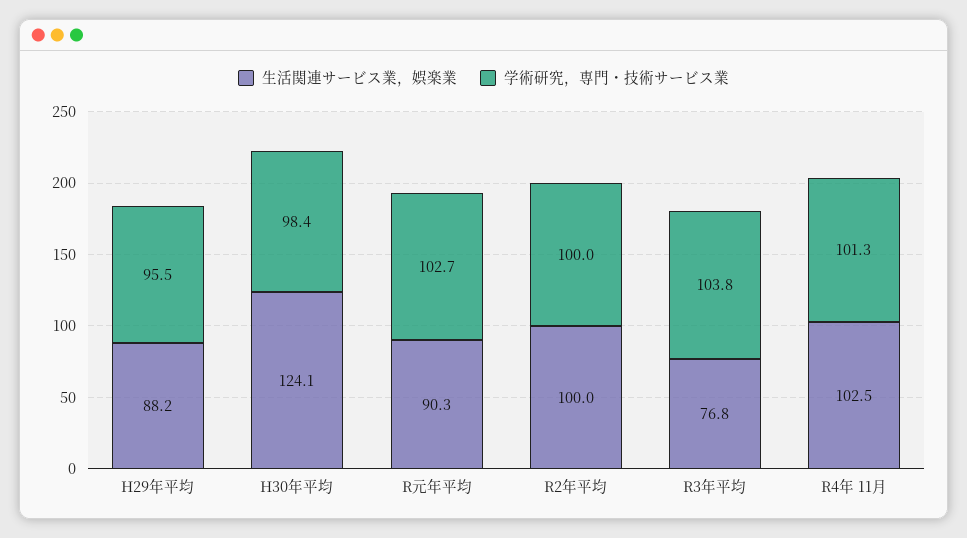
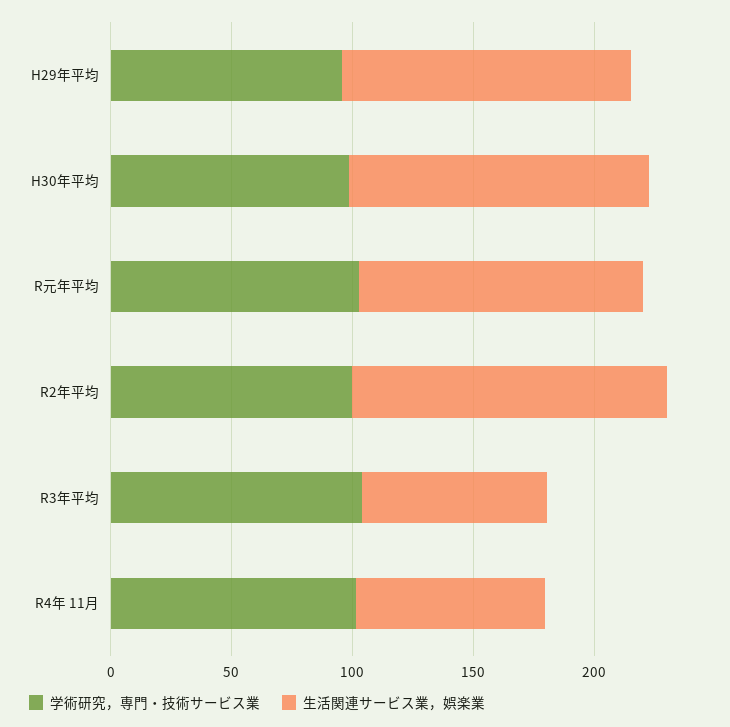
生活関連サービス業，娯楽業, H29年平均: 88.2 -> 120
生活関連サービス業，娯楽業, R元年平均: 90.3 -> 120
生活関連サービス業，娯楽業, R2年平均: 100 -> 130
生活関連サービス業，娯楽業, R4年 11月: 102.5 -> 80

